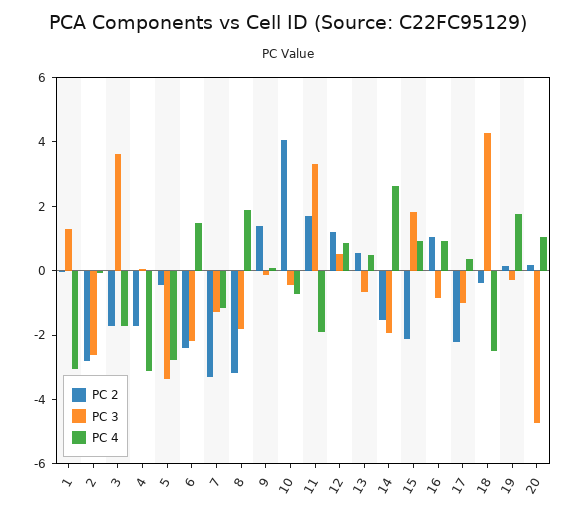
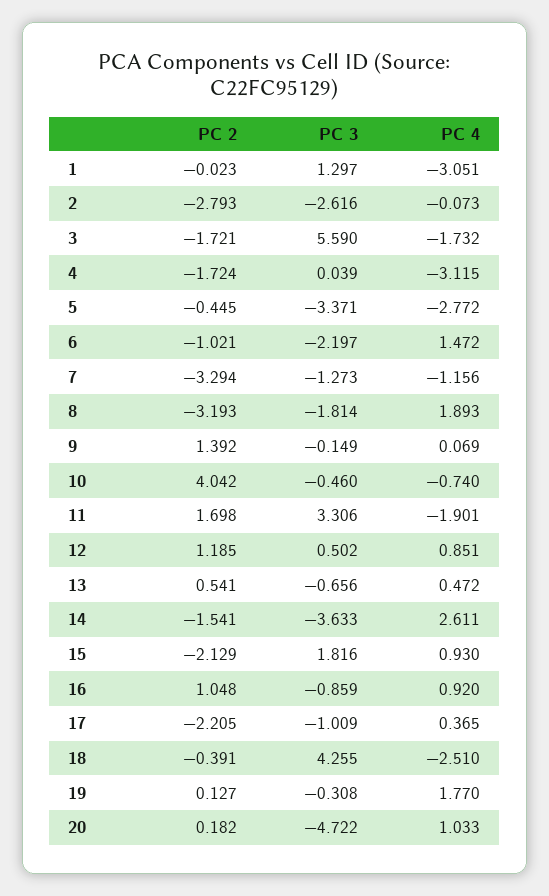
PC 3, 3: 3.5 -> 5.59
PC 2, 6: -2.5 -> -1.021
PC 3, 14: -2 -> -3.633

